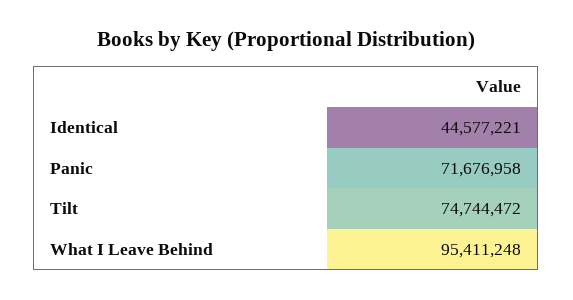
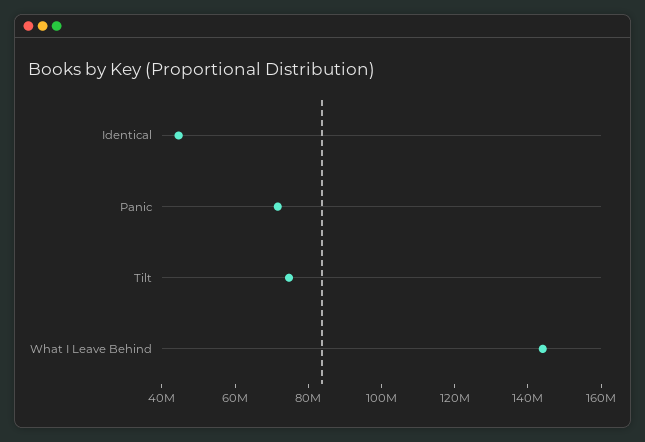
What I Leave Behind: 95411248 -> 145000000

